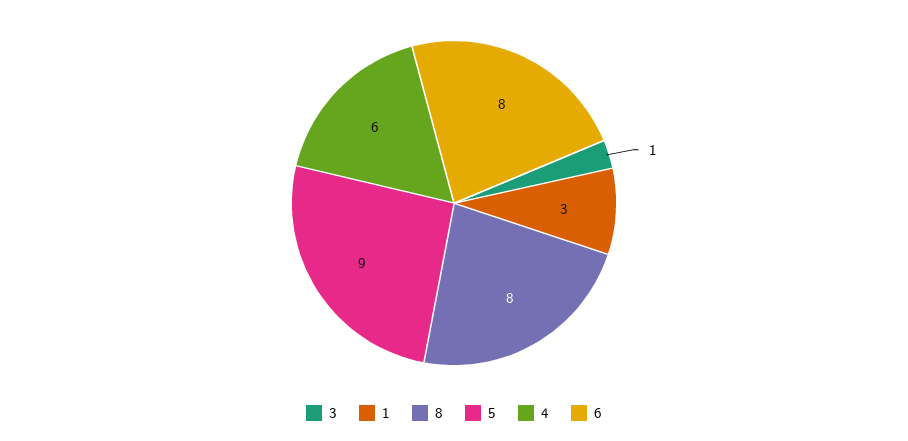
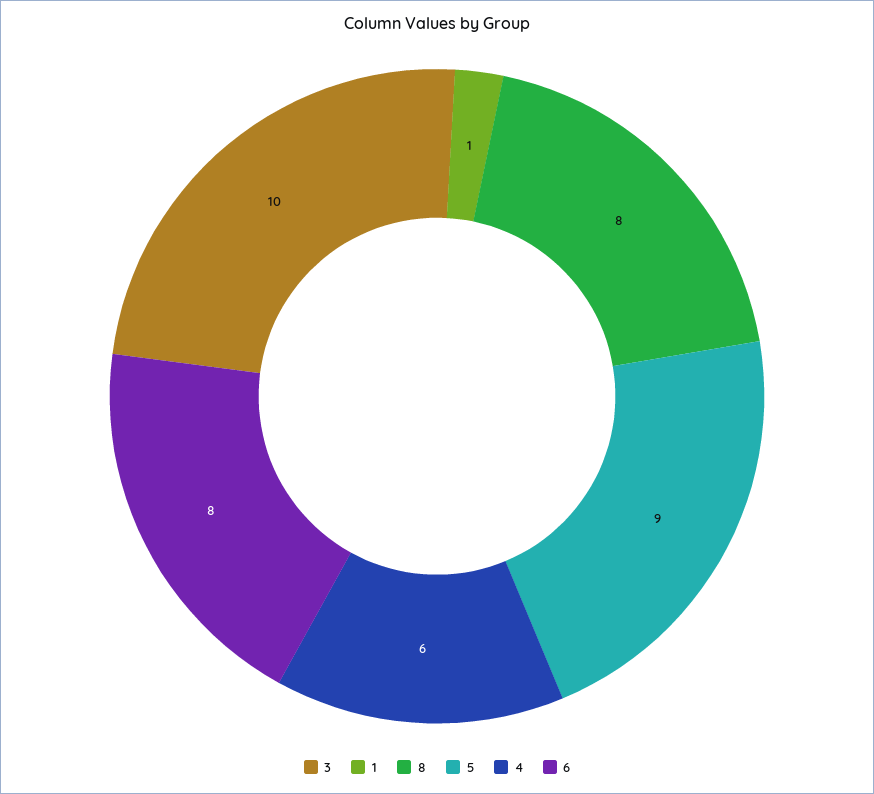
3: 1 -> 10
1: 3 -> 1

